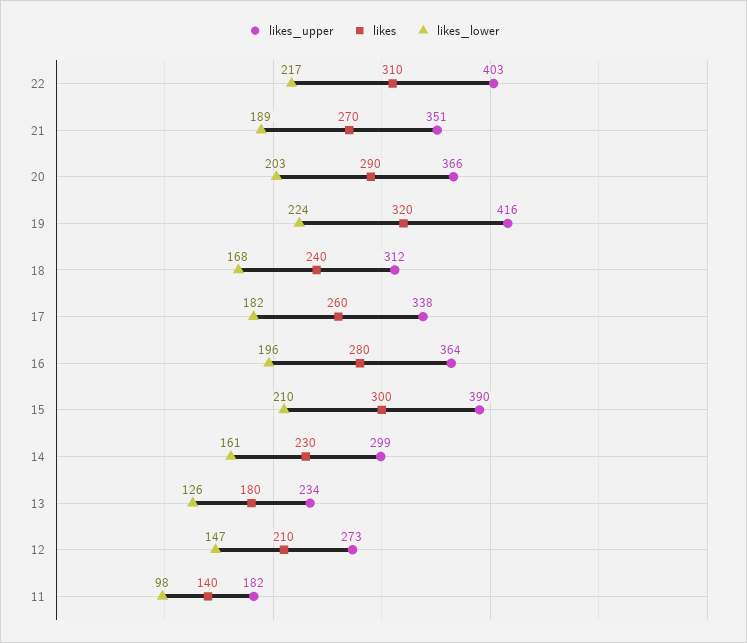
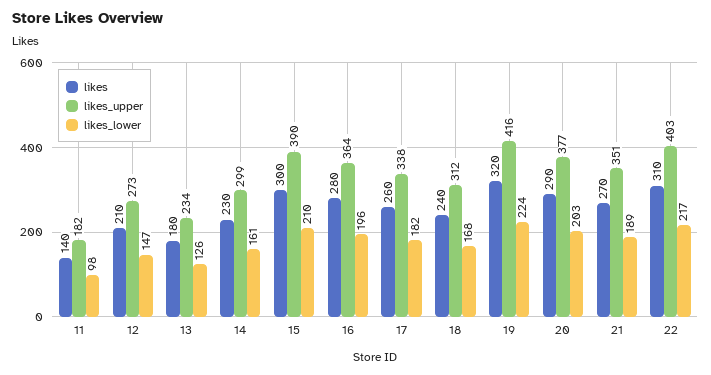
likes_upper, 20: 366 -> 377

